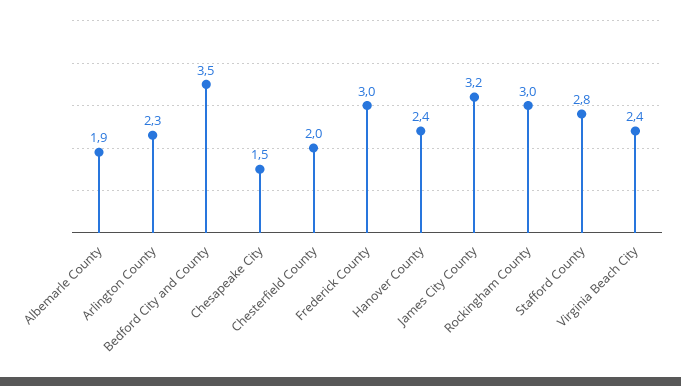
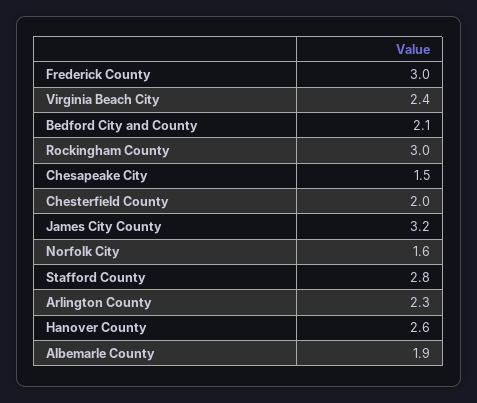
Bedford City and County: 3.5 -> 2.1
Hanover County: 2.4 -> 2.6
Norfolk City: none -> 1.6

